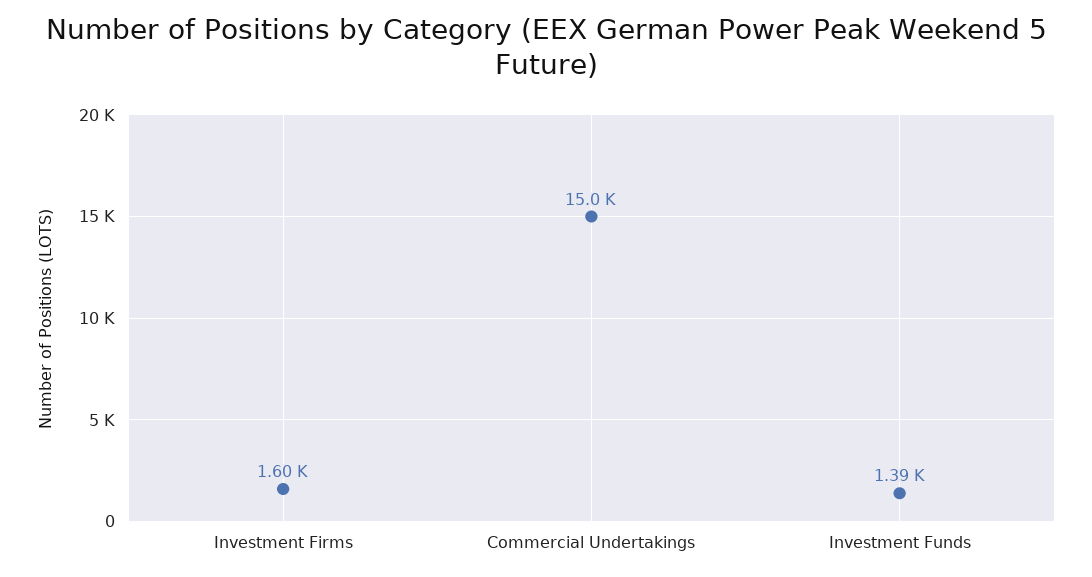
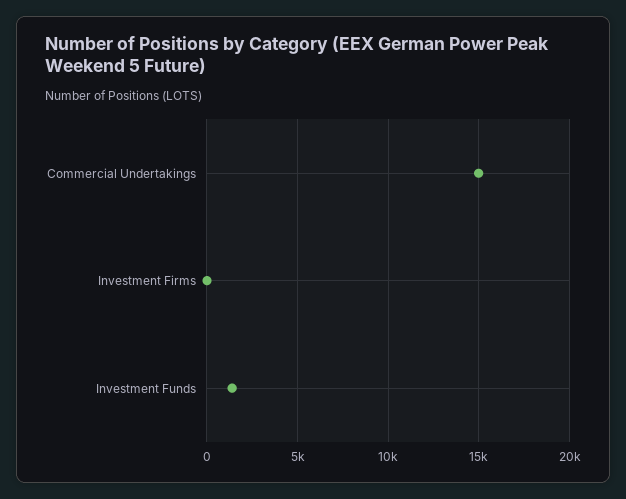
Investment Firms: 1600 -> 0

